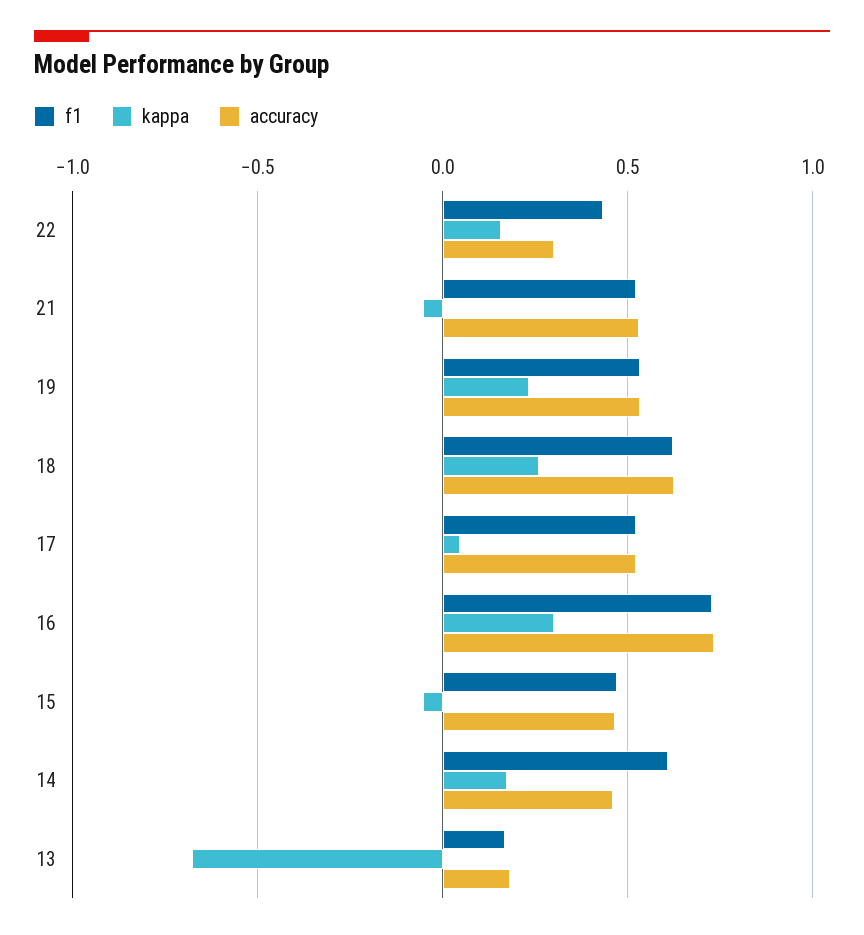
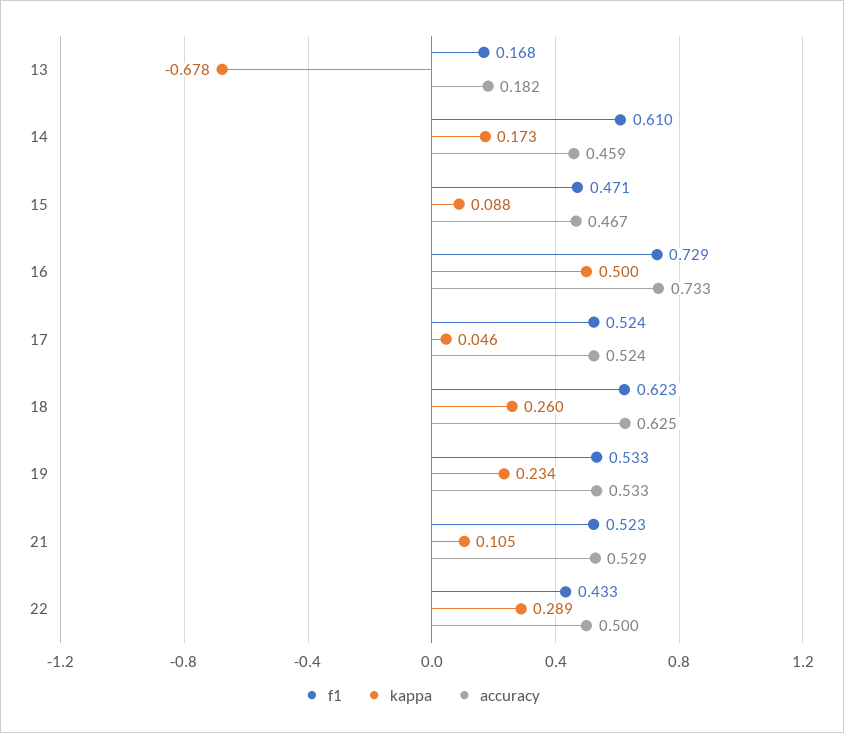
kappa, 22: 0.15 -> 0.289
accuracy, 22: 0.3 -> 0.5
kappa, 21: -0.05 -> 0.105
kappa, 16: 0.3 -> 0.5
kappa, 15: -0.05 -> 0.088

